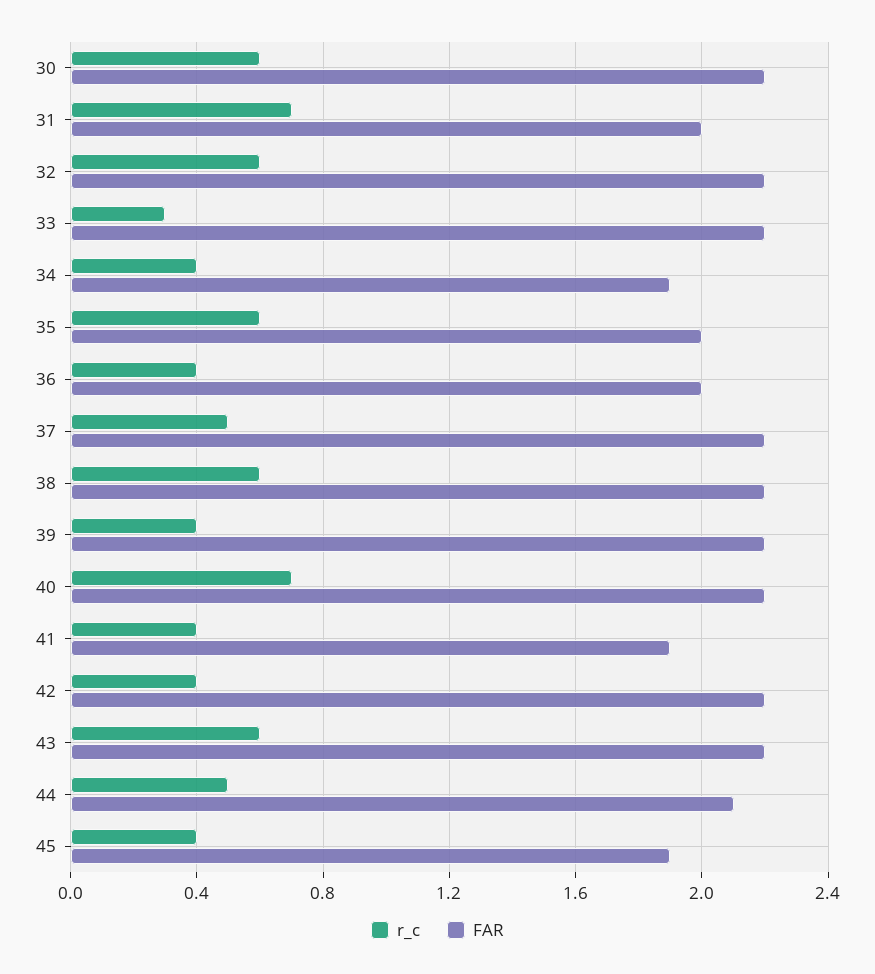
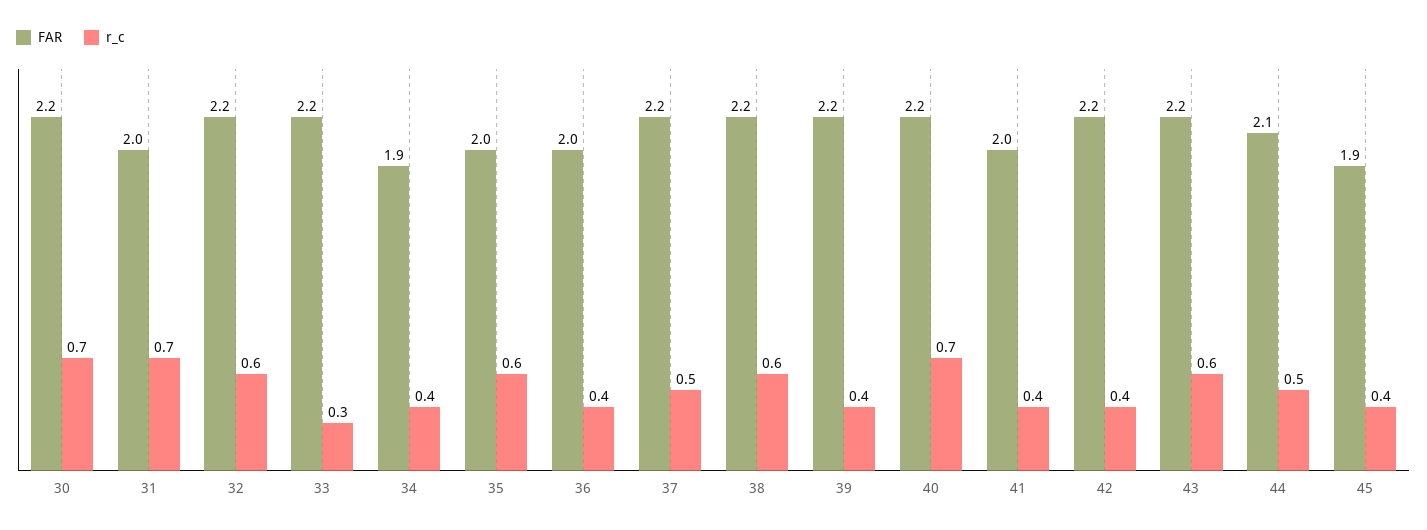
r_c, 30: 0.6 -> 0.7
FAR, 41: 1.9 -> 2

